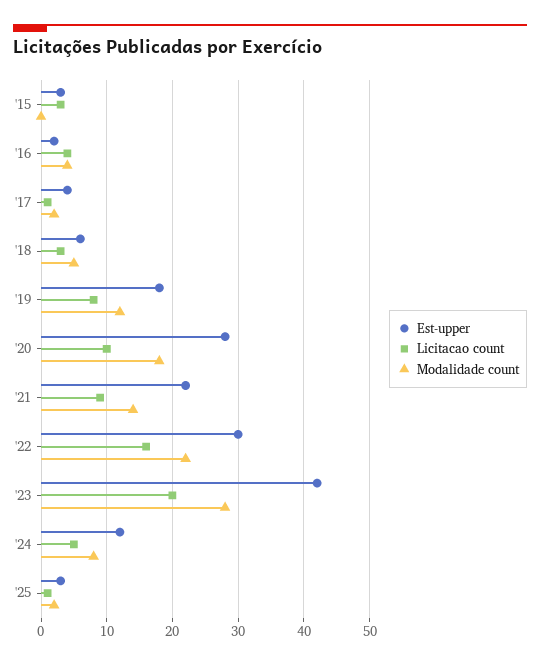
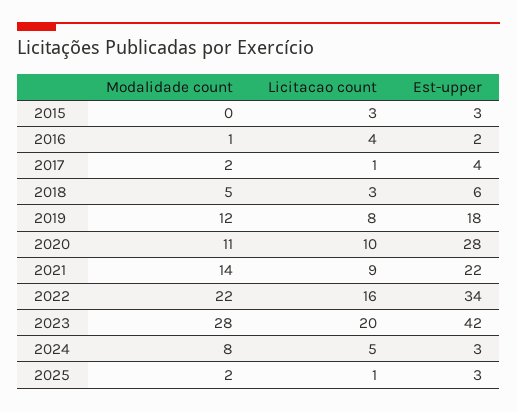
Modalidade count, '16: 4 -> 1
Modalidade count, '20: 18 -> 11
Est-upper, '22: 30 -> 34
Est-upper, '24: 12 -> 3

